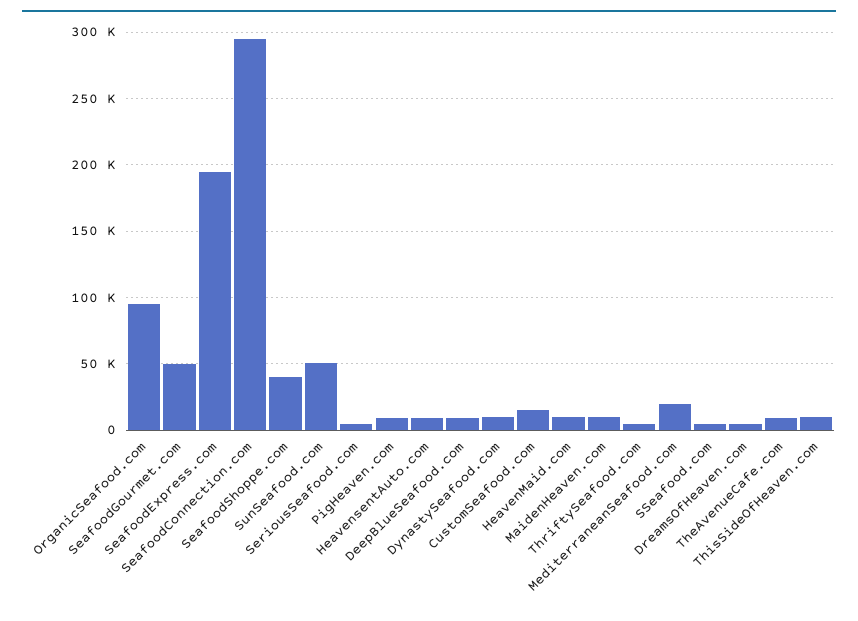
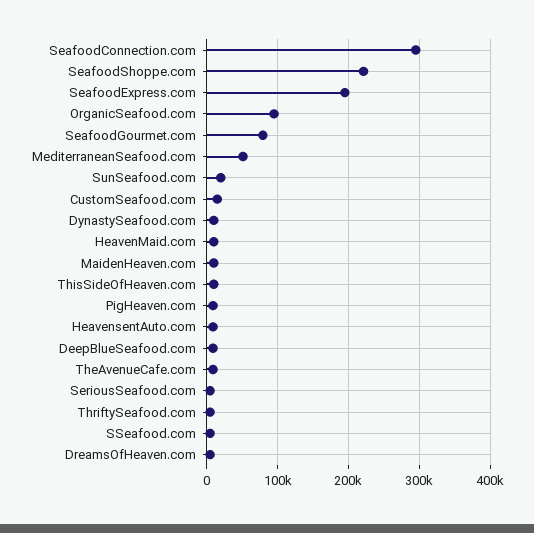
SeafoodGourmet.com: 50000 -> 80000
SeafoodShoppe.com: 40000 -> 220000
SunSeafood.com: 50000 -> 20000
MediterraneanSeafood.com: 20000 -> 50000

